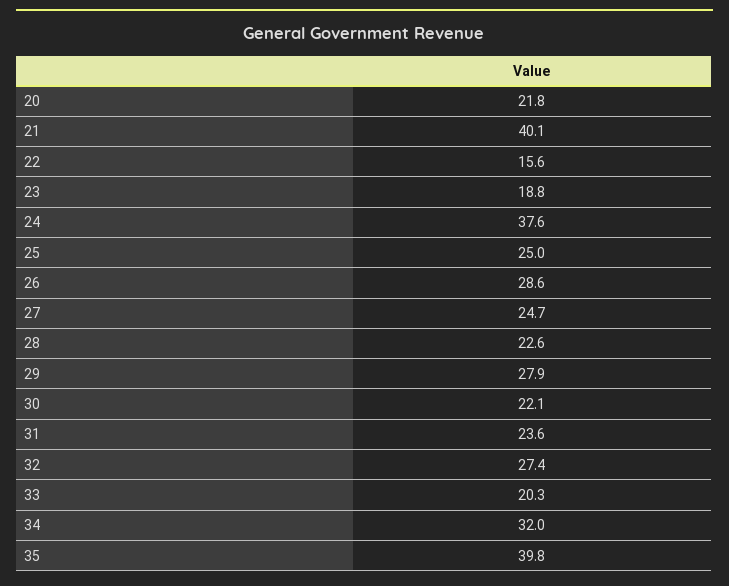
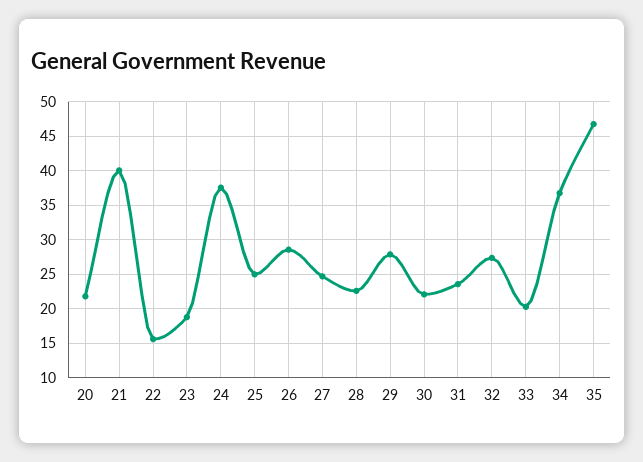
34: 32 -> 37
35: 39.8 -> 47

